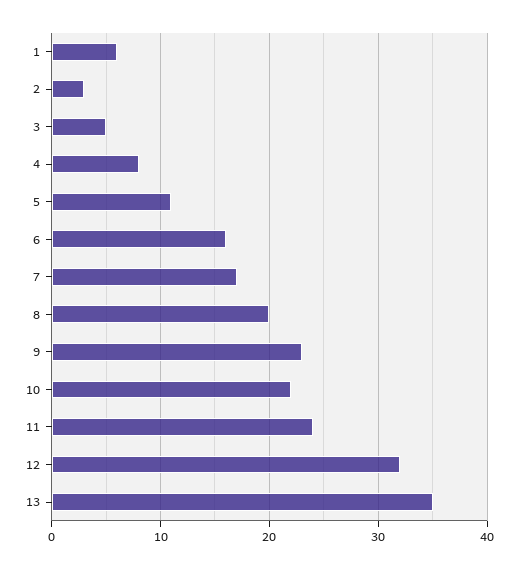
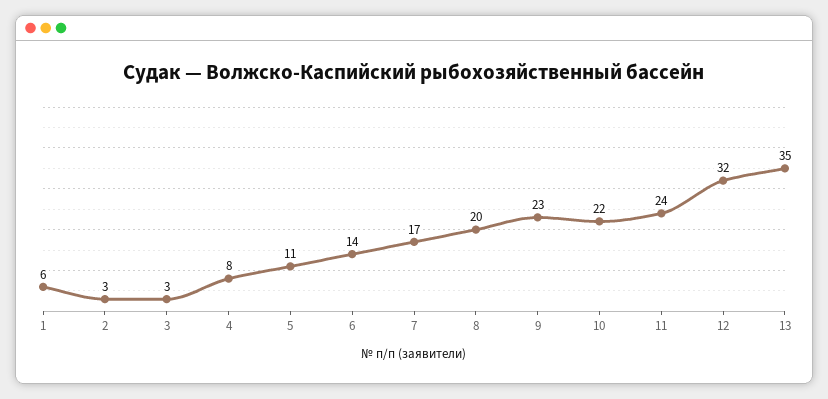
3: 5 -> 3
6: 16 -> 14

